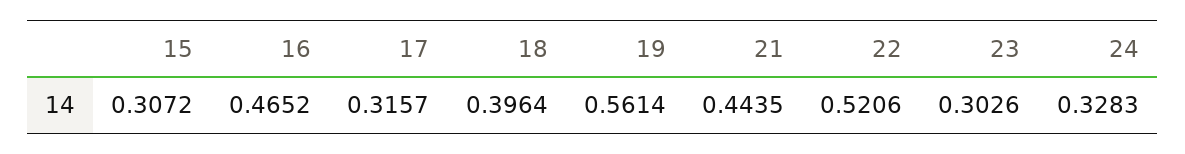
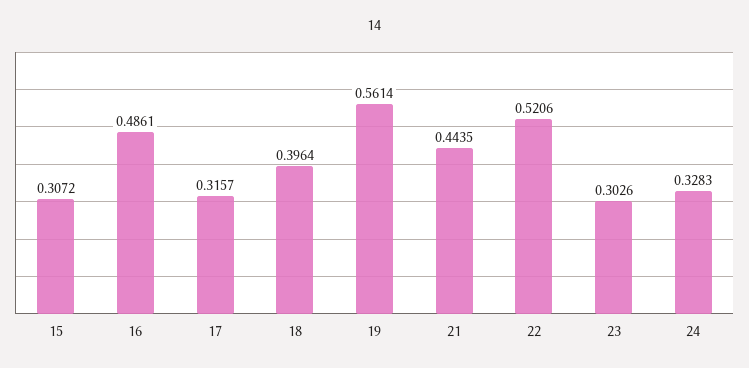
16: 0.4652 -> 0.4861

